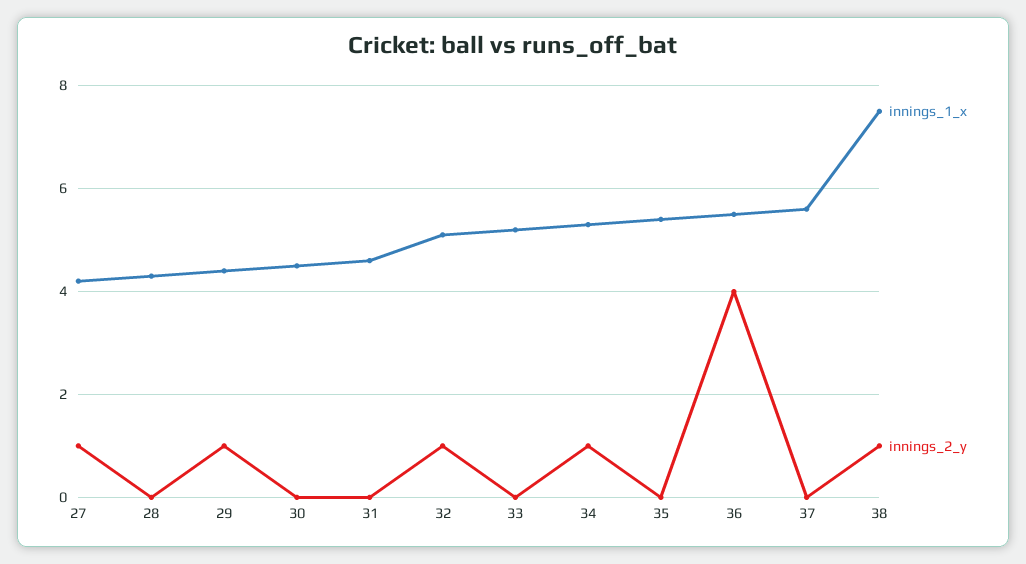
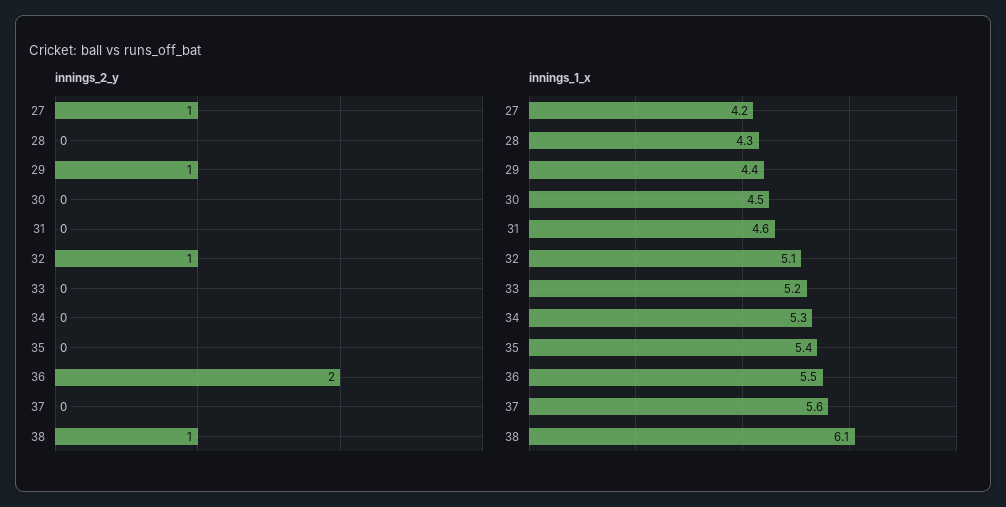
innings_2_y, 34: 1 -> 0
innings_2_y, 36: 4 -> 2
innings_1_x, 38: 7.5 -> 6.1

